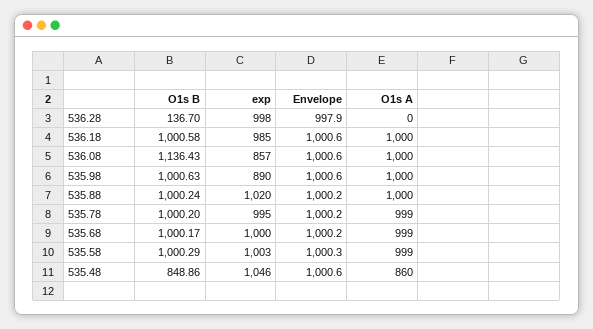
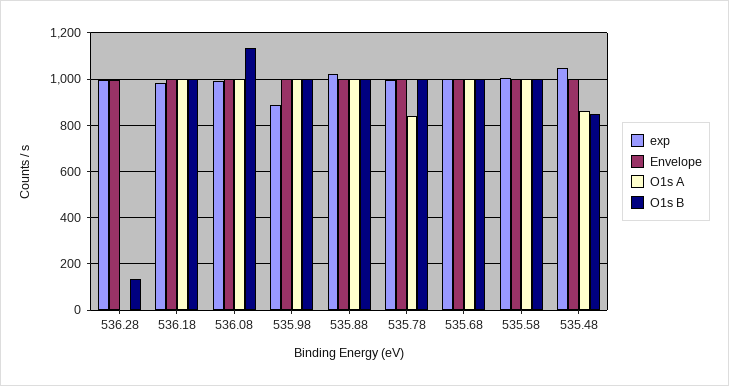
exp, 536.08: 857 -> 1000
O1s A, 535.78: 999 -> 850

